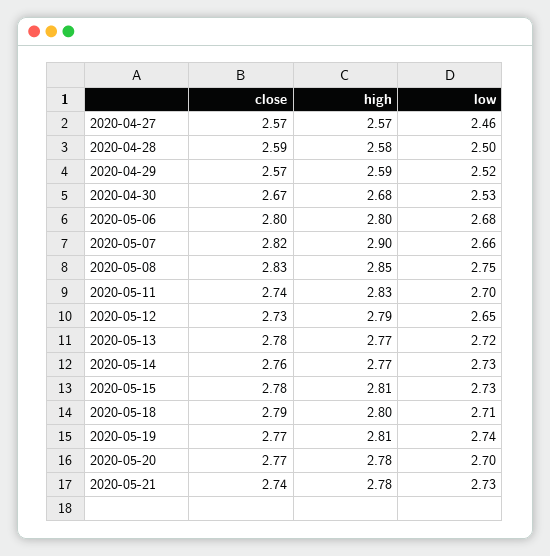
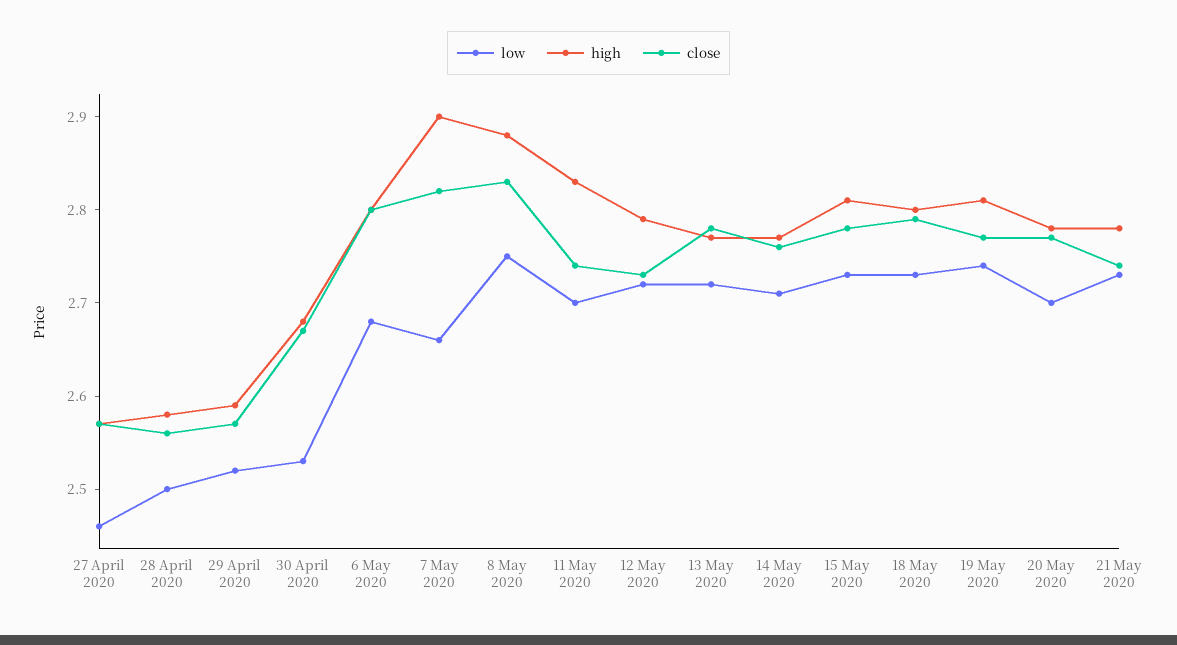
close, 2020-04-28: 2.59 -> 2.56
high, 2020-05-08: 2.85 -> 2.88
low, 2020-05-12: 2.65 -> 2.72
low, 2020-05-14: 2.73 -> 2.71
low, 2020-05-18: 2.71 -> 2.73

